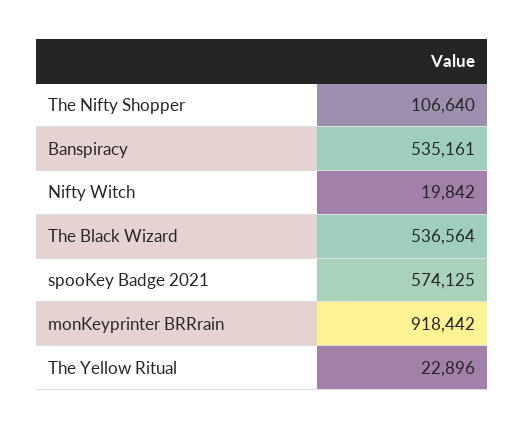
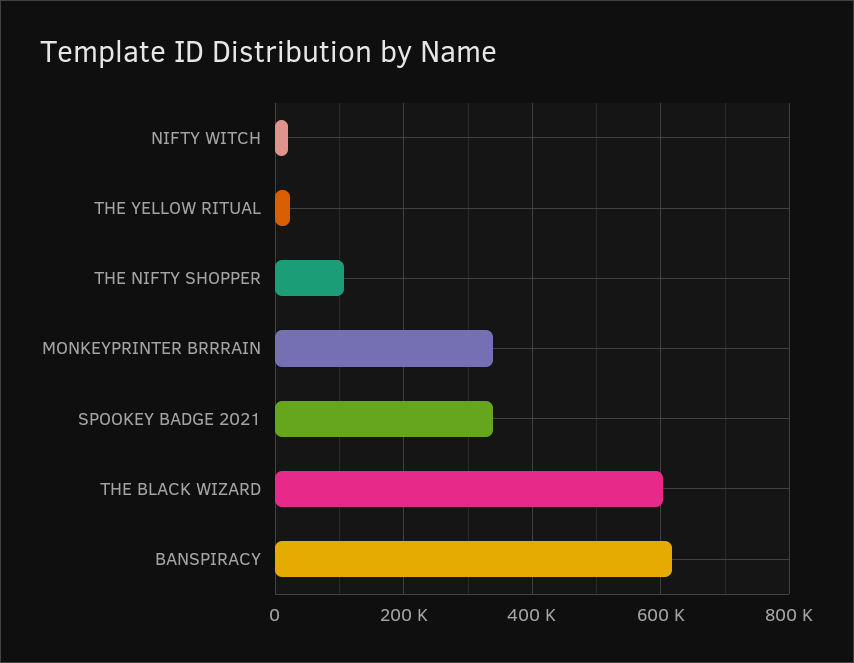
Banspiracy: 535161 -> 620000
The Black Wizard: 536564 -> 600000
spooKey Badge 2021: 574125 -> 340000
monKeyprinter BRRrain: 918442 -> 340000

